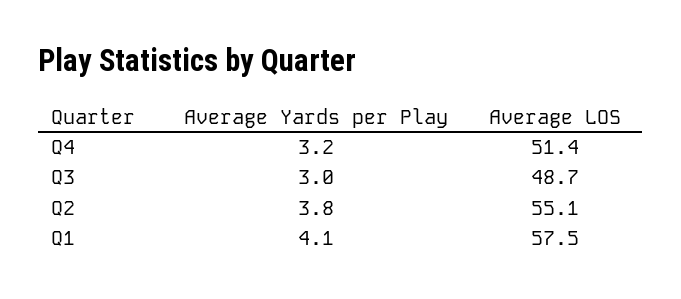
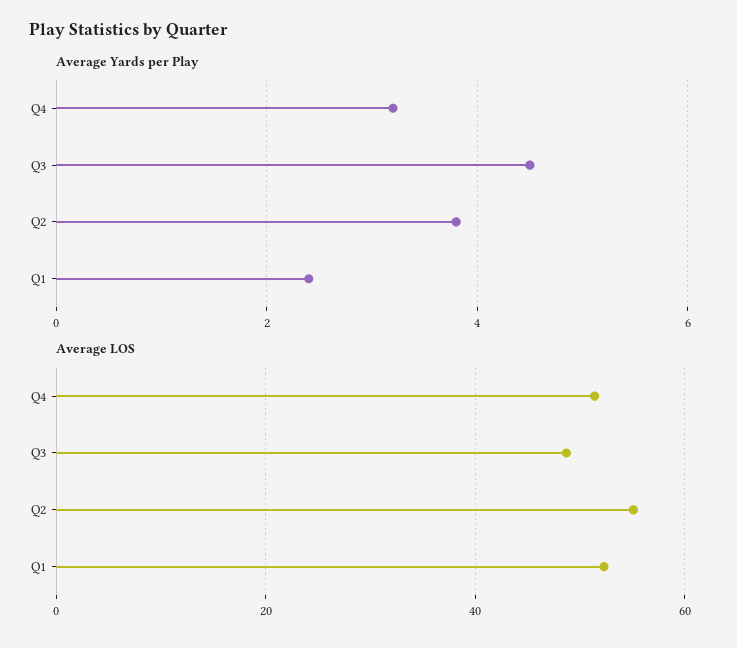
Average Yards per Play, Q3: 3 -> 4.5
Average Yards per Play, Q1: 4.1 -> 2.5
Average LOS, Q1: 57.5 -> 52

